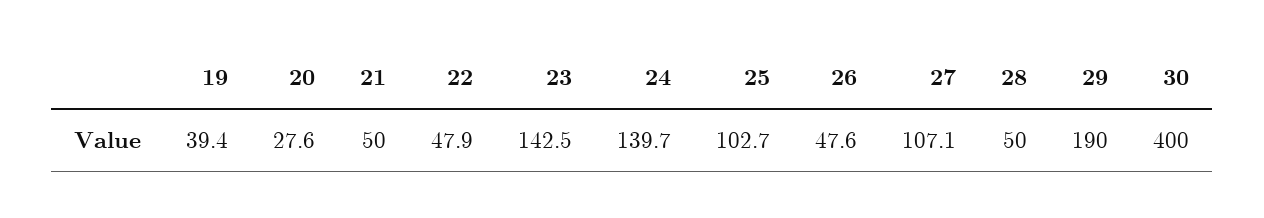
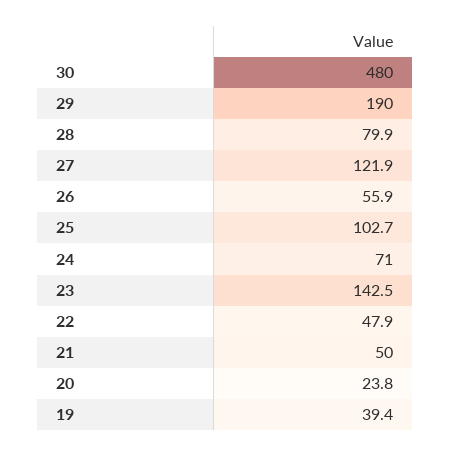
20: 27.6 -> 23.8
24: 139.7 -> 71
26: 47.6 -> 55.9
27: 107.1 -> 121.9
28: 50 -> 79.9
30: 400 -> 480

